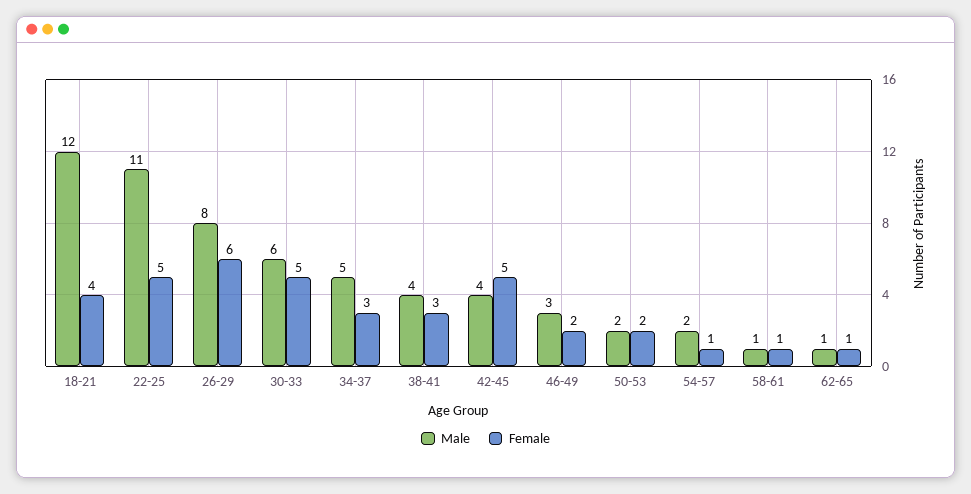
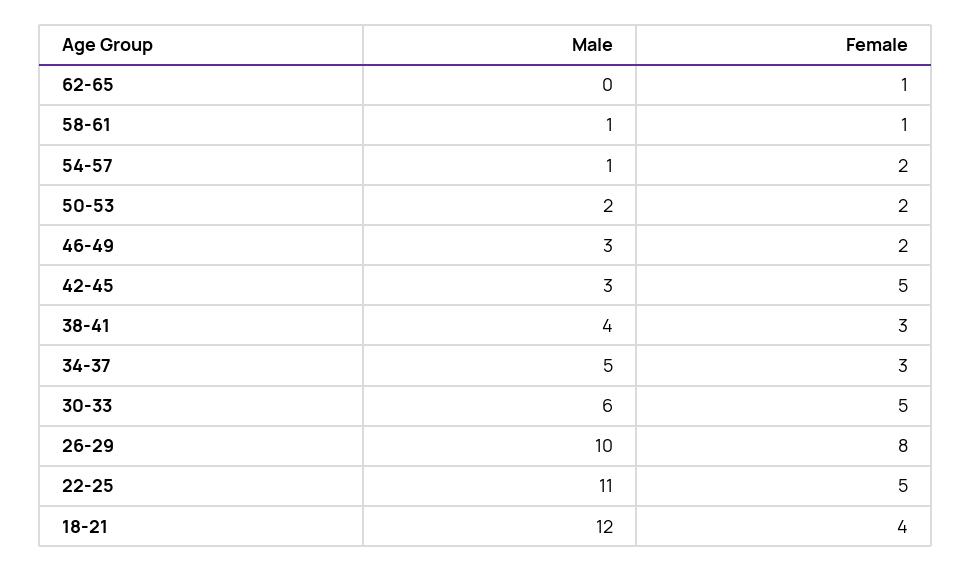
Male, 26-29: 8 -> 10
Female, 26-29: 6 -> 8
Male, 42-45: 4 -> 3
Male, 54-57: 2 -> 1
Female, 54-57: 1 -> 2
Male, 62-65: 1 -> 0

